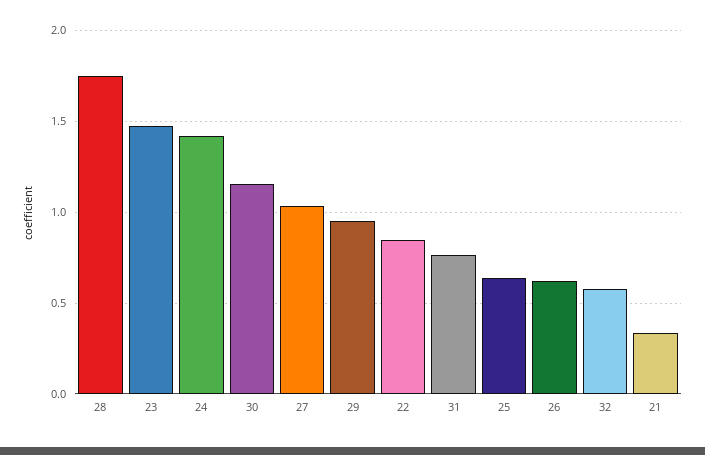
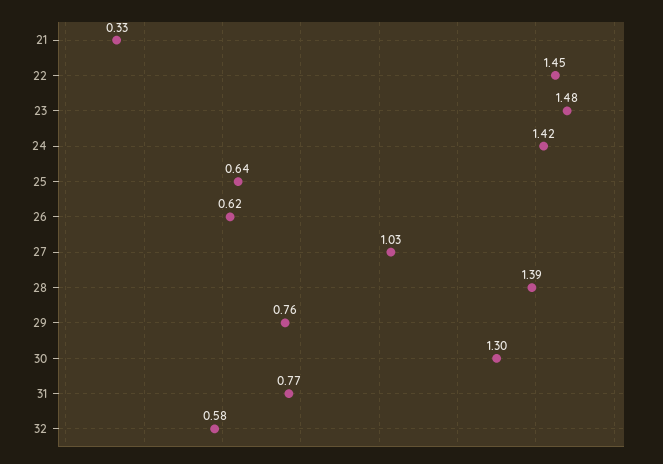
28: 1.75 -> 1.39
30: 1.15 -> 1.3
29: 0.95 -> 0.76
22: 0.85 -> 1.45

